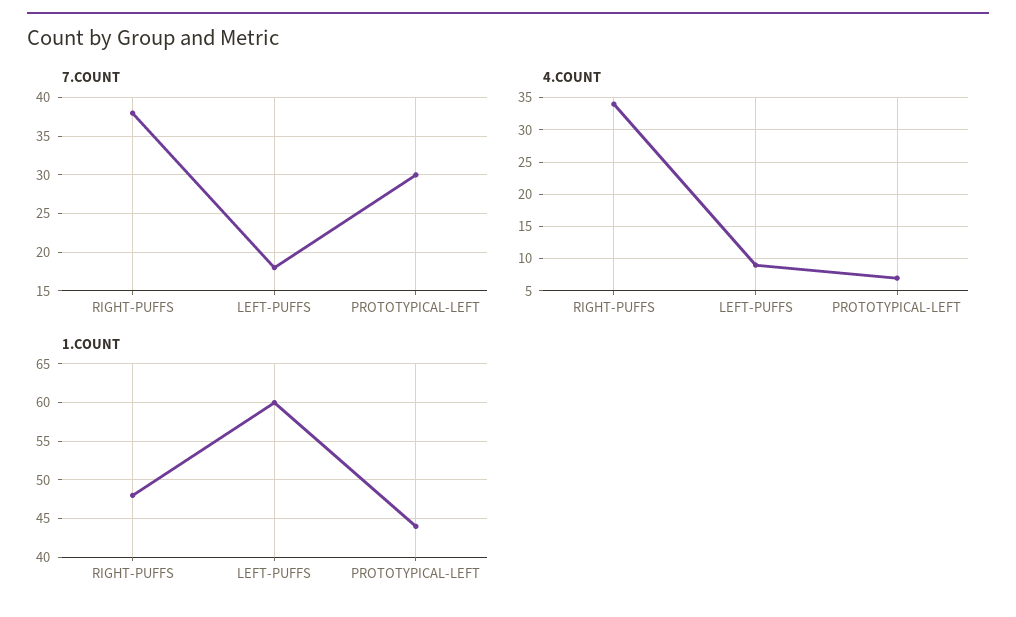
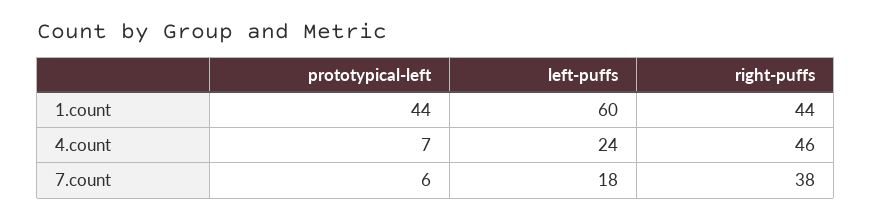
7.COUNT, PROTOTYPICAL-LEFT: 30 -> 6
4.COUNT, RIGHT-PUFFS: 34 -> 46
4.COUNT, LEFT-PUFFS: 9 -> 24
1.COUNT, RIGHT-PUFFS: 48 -> 44

